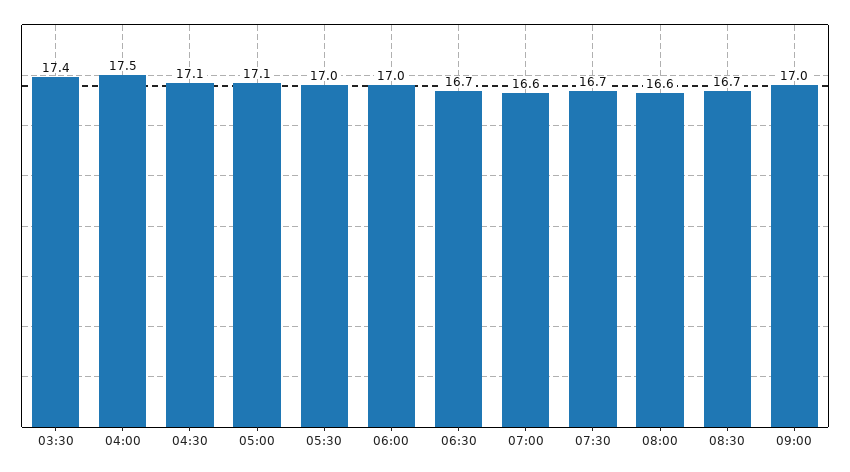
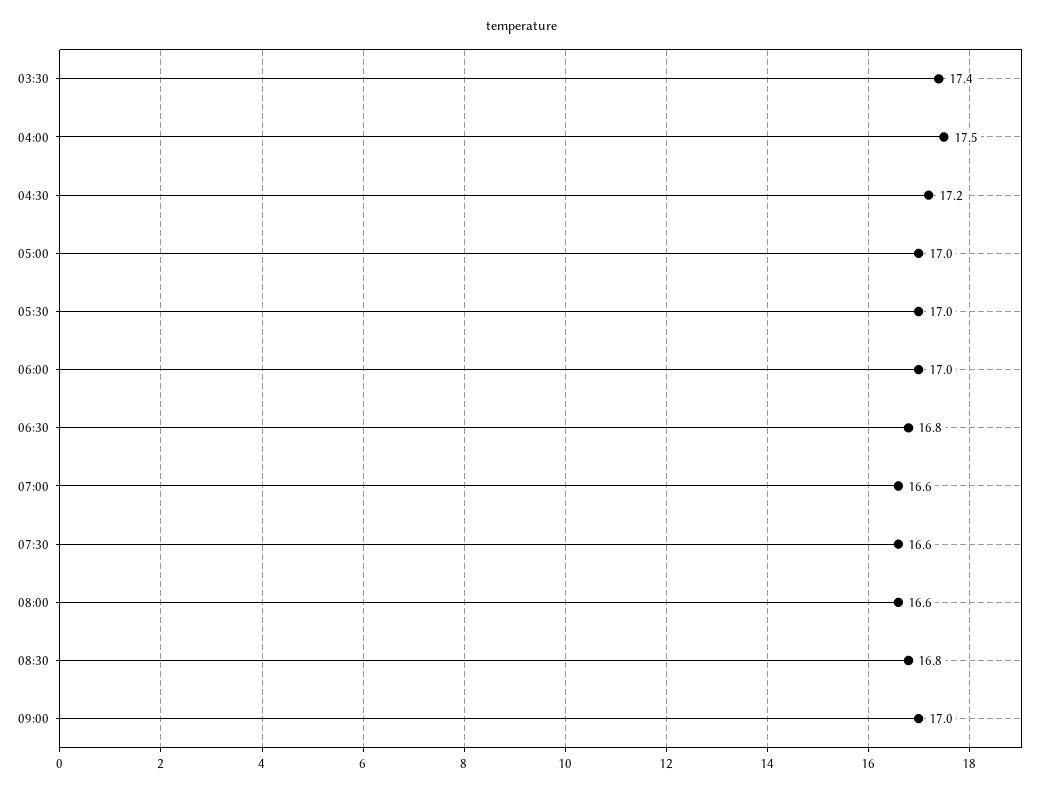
04:30: 17.1 -> 17.2
05:00: 17.1 -> 17
06:30: 16.7 -> 16.8
07:30: 16.7 -> 16.6
08:30: 16.7 -> 16.8

